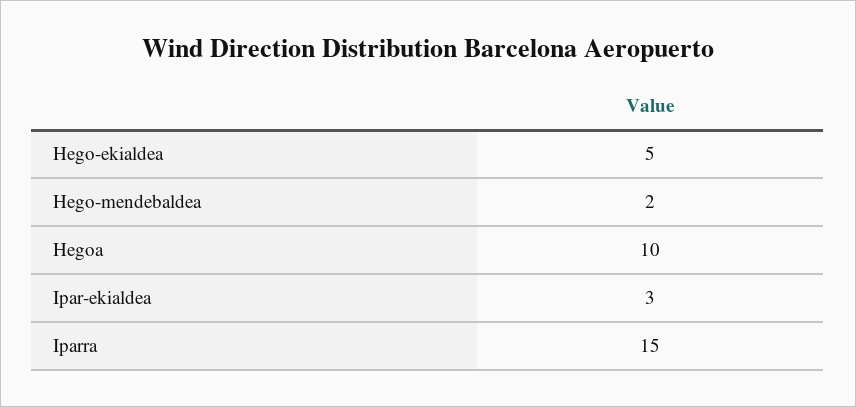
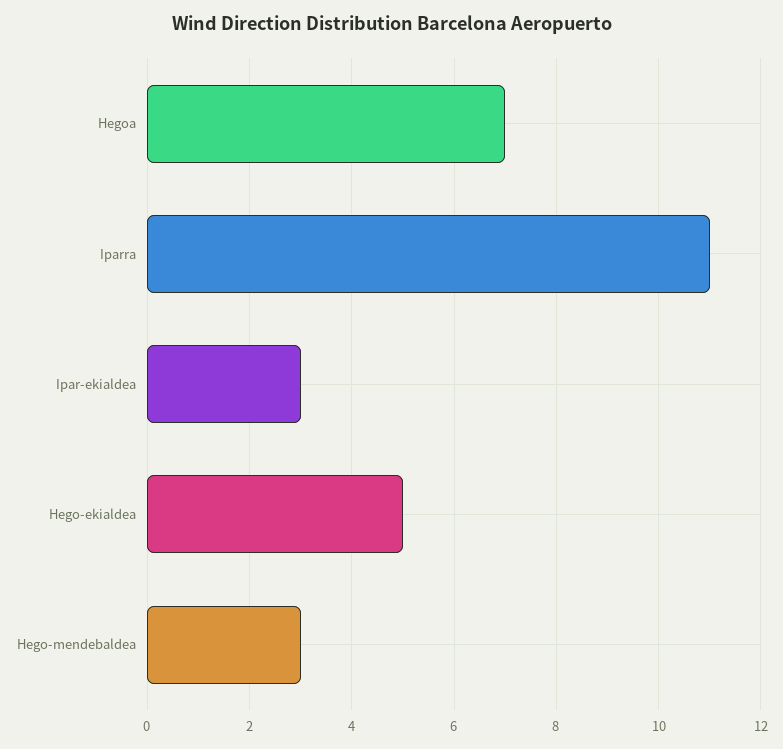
Hego-mendebaldea: 2 -> 3
Hegoa: 10 -> 7
Iparra: 15 -> 11

